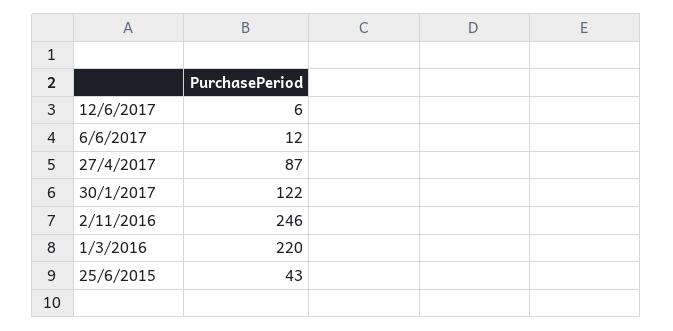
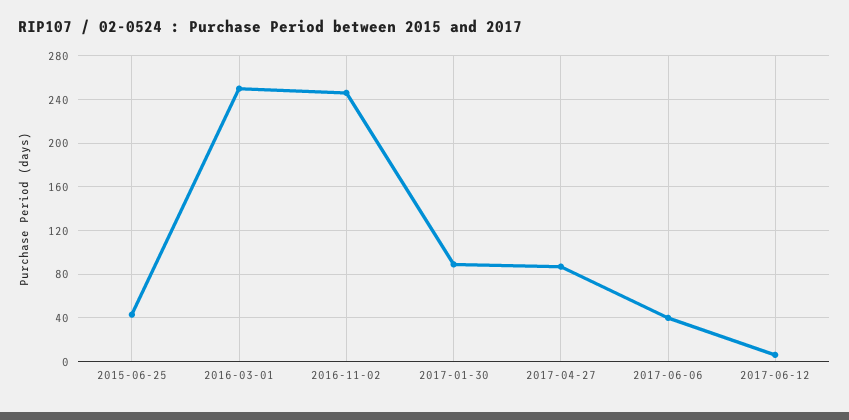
6/6/2017: 12 -> 40
30/1/2017: 122 -> 90
1/3/2016: 220 -> 250

